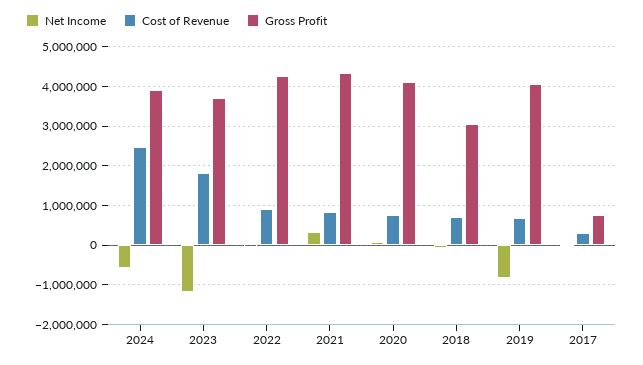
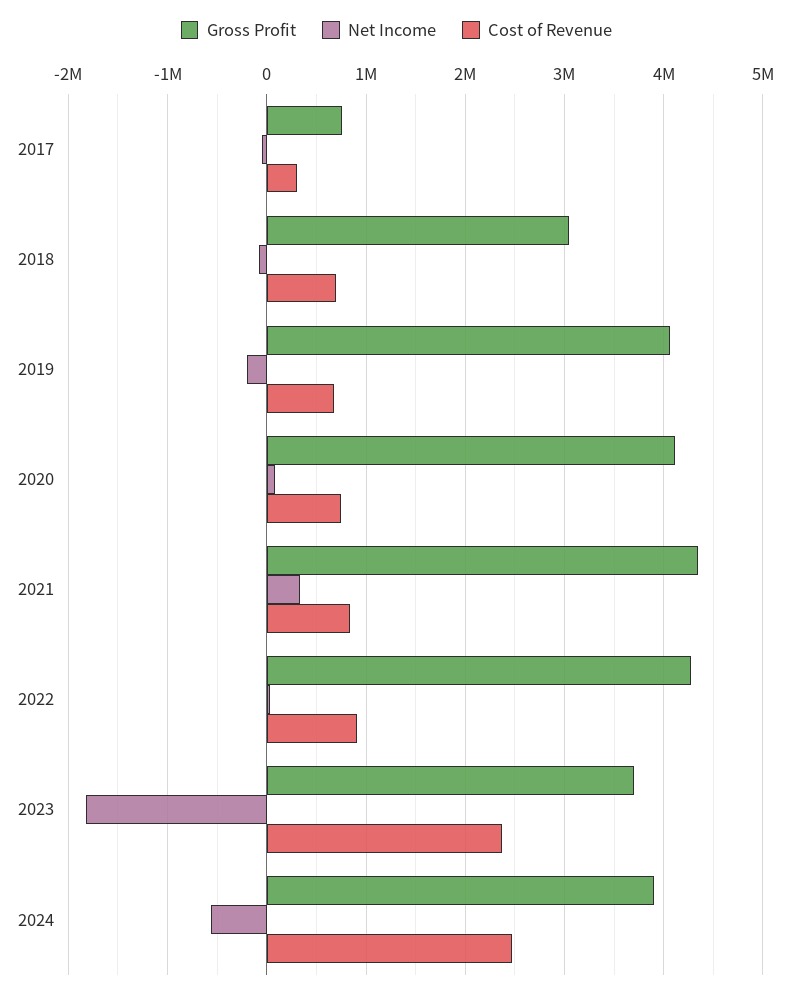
Net Income, 2023: -1200000 -> -1800000
Cost of Revenue, 2023: 1800000 -> 2400000
Net Income, 2019: -800000 -> -200000

